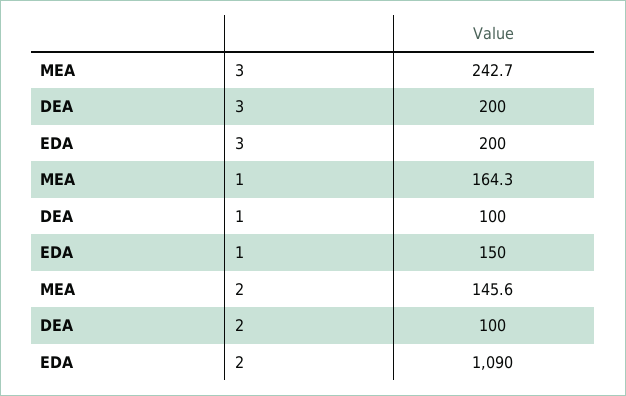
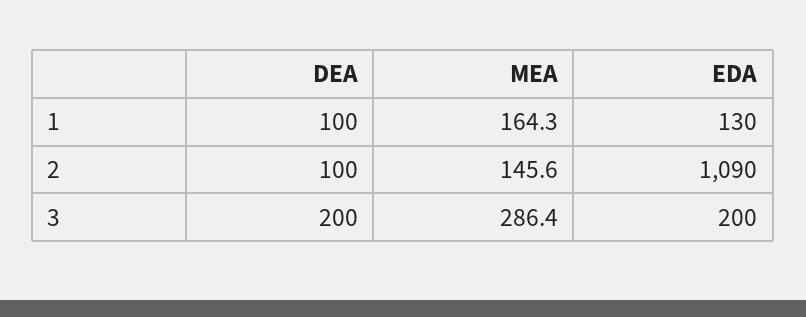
MEA, 3: 242.7 -> 286.4
EDA, 1: 150 -> 130

